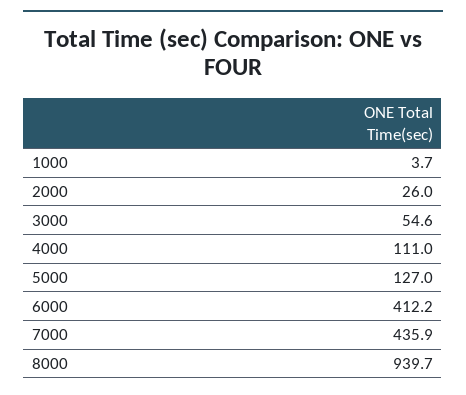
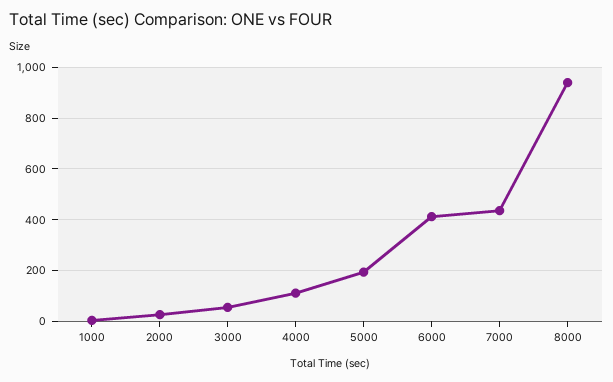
5000: 127 -> 200

